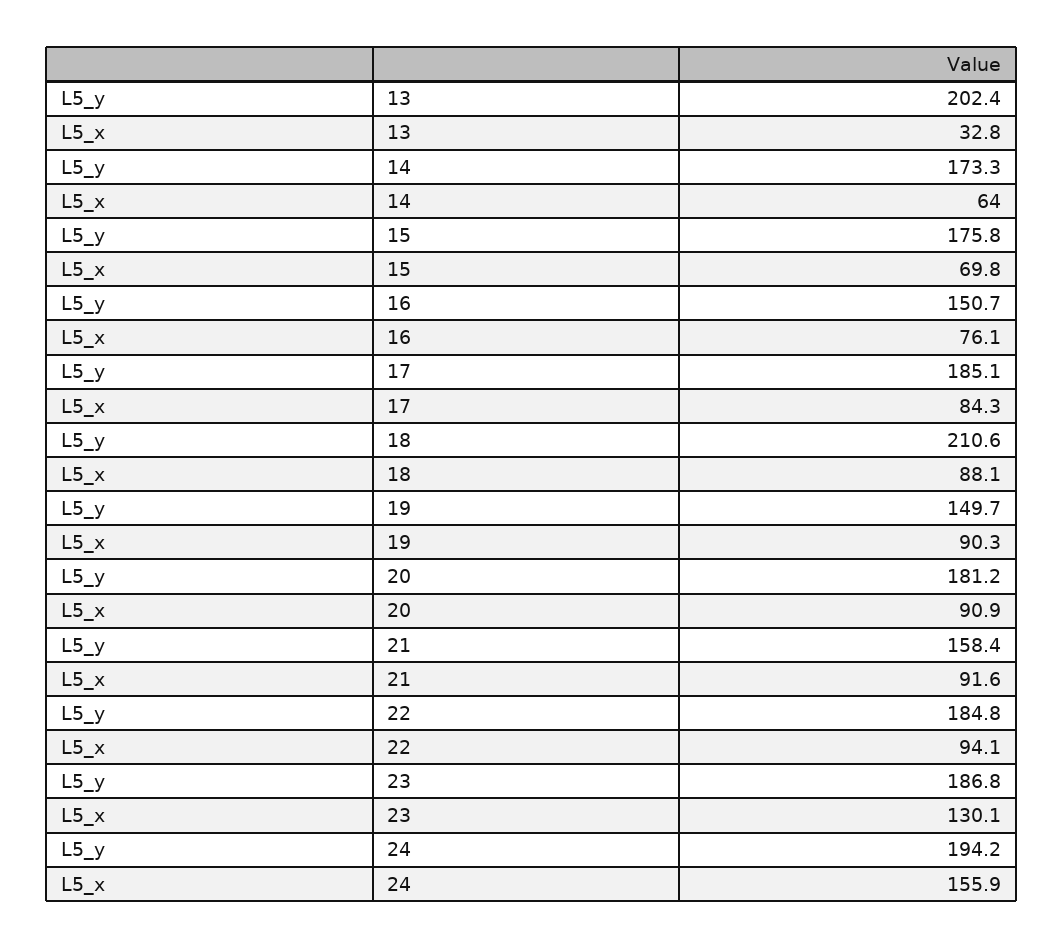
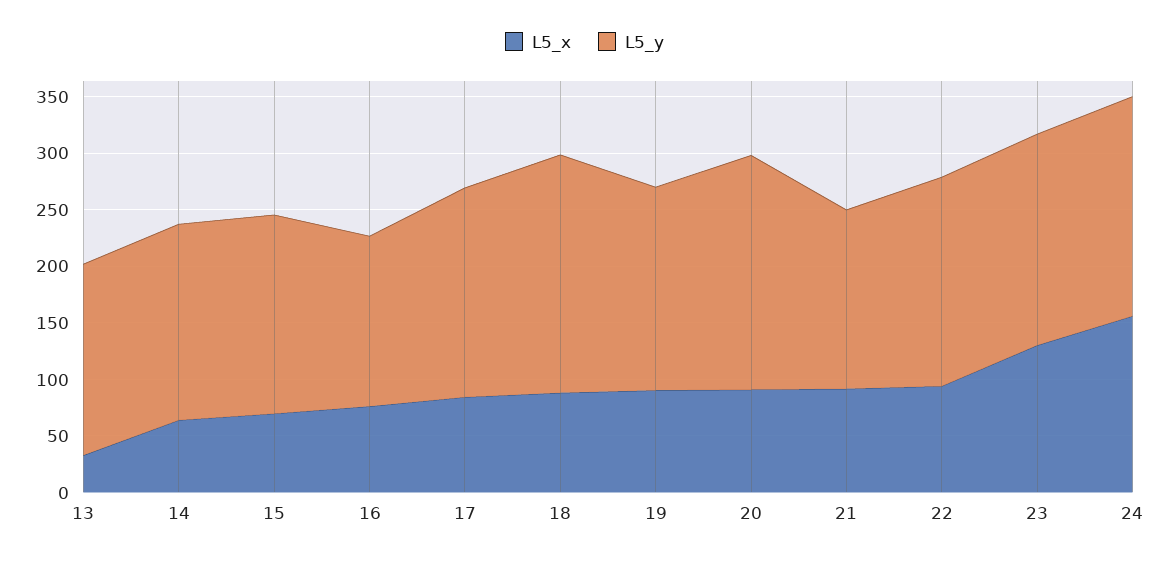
L5_y, 13: 202.4 -> 170
L5_y, 19: 149.7 -> 180
L5_y, 20: 181.2 -> 210

